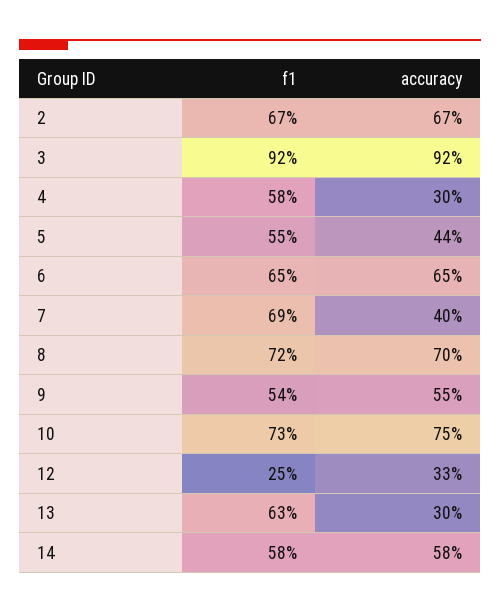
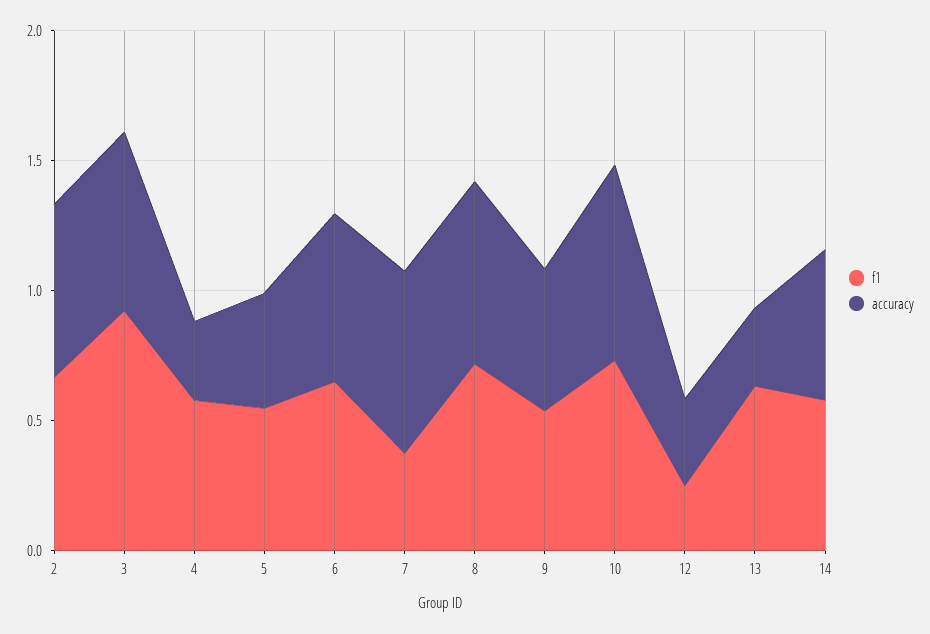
accuracy, 3: 0.92 -> 0.7
f1, 7: 0.69 -> 0.4
accuracy, 7: 0.4 -> 0.7

